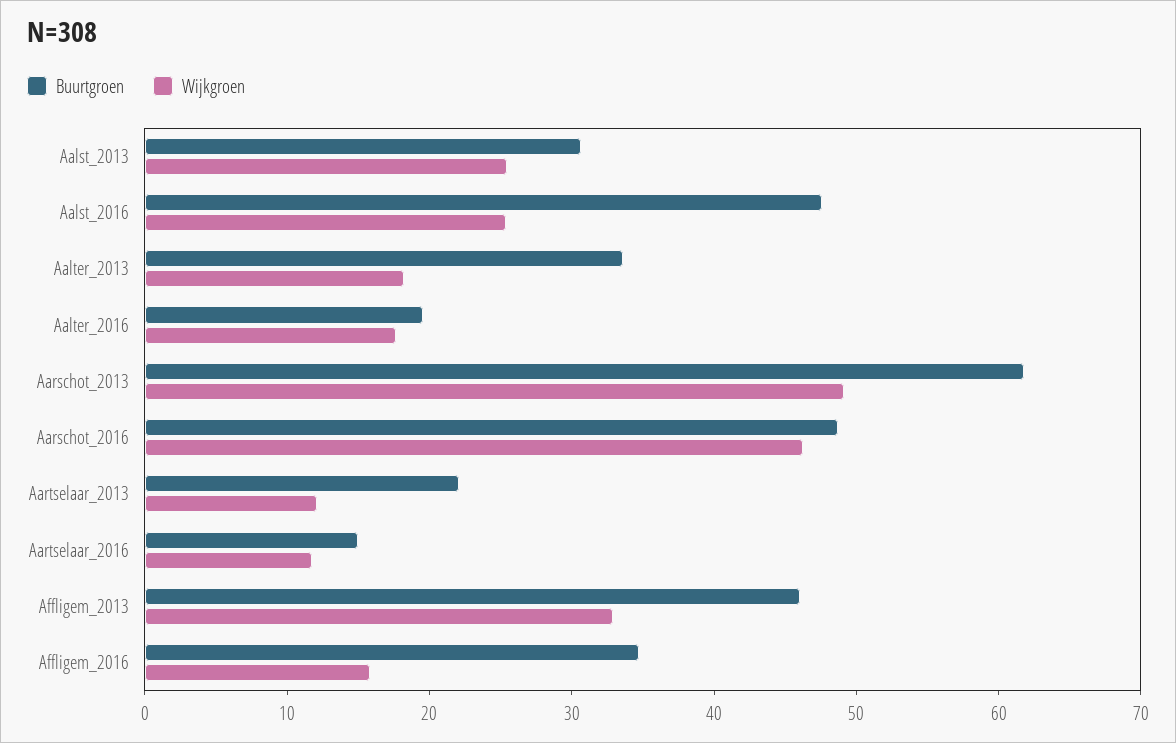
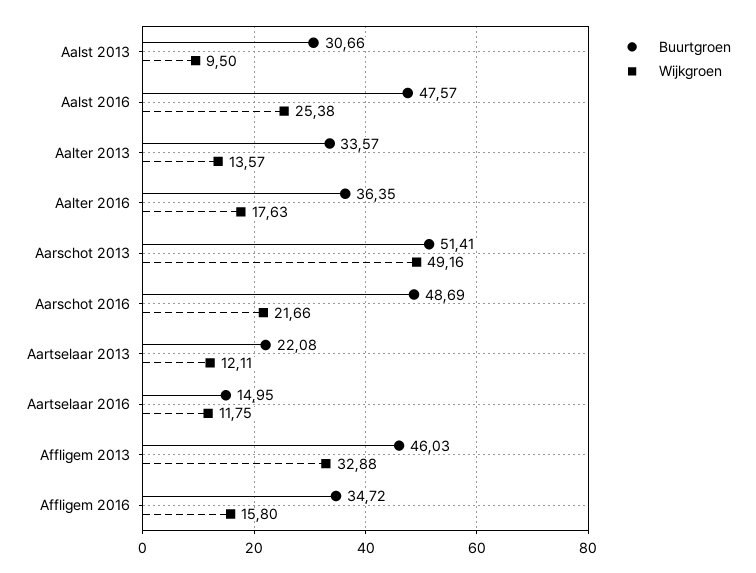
Wijkgroen, Aalst_2013: 26 -> 9.5
Wijkgroen, Aalter_2013: 18 -> 13.57
Buurtgroen, Aalter_2016: 20 -> 36.35
Buurtgroen, Aarschot_2013: 62 -> 51.41
Wijkgroen, Aarschot_2016: 46 -> 21.66

